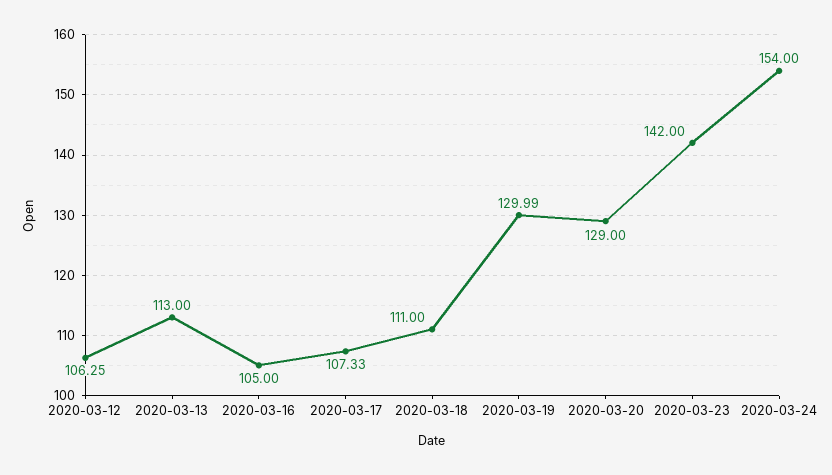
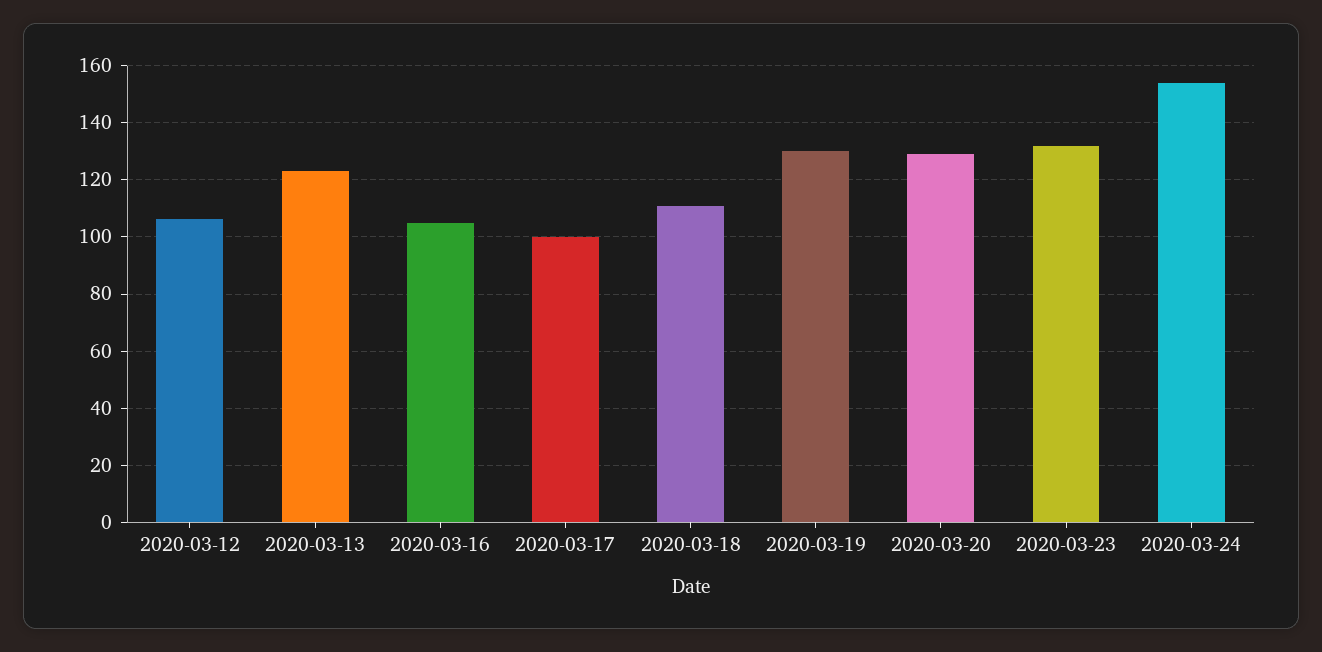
2020-03-13: 113 -> 122.5
2020-03-17: 107.33 -> 100
2020-03-23: 142 -> 132.5

